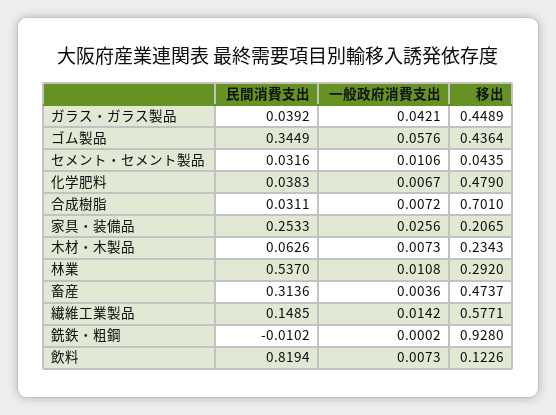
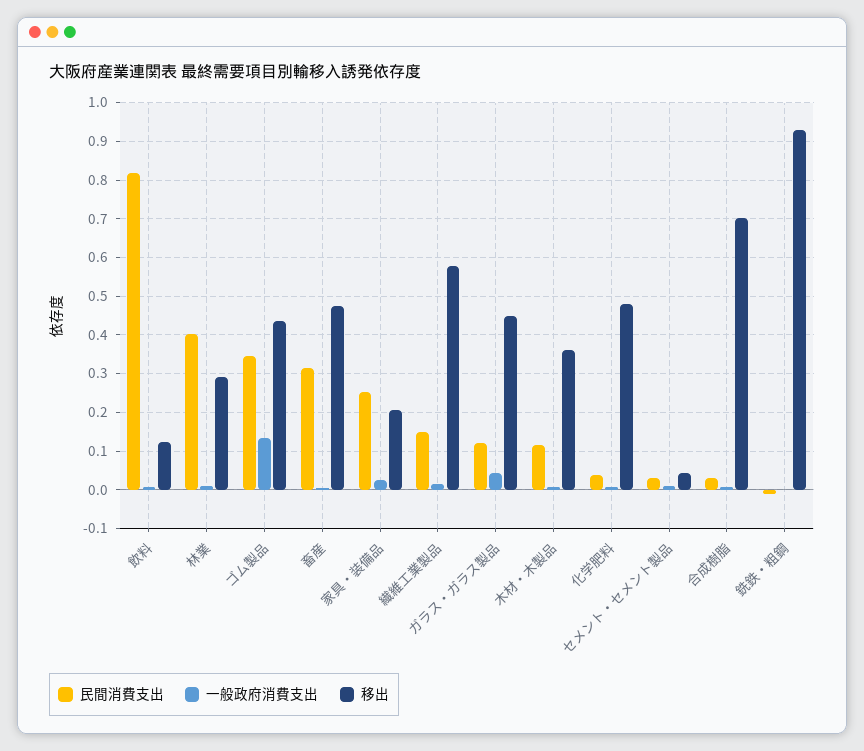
民間消費支出, ガラス・ガラス製品: 0.0392 -> 0.12
一般政府消費支出, ゴム製品: 0.0576 -> 0.14
民間消費支出, 木材・木製品: 0.0626 -> 0.12
移出, 木材・木製品: 0.2343 -> 0.36
民間消費支出, 林業: 0.537 -> 0.4

